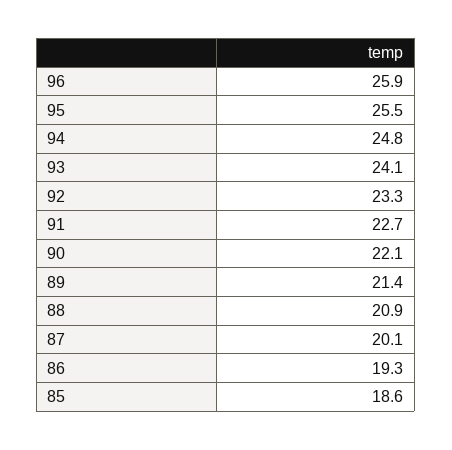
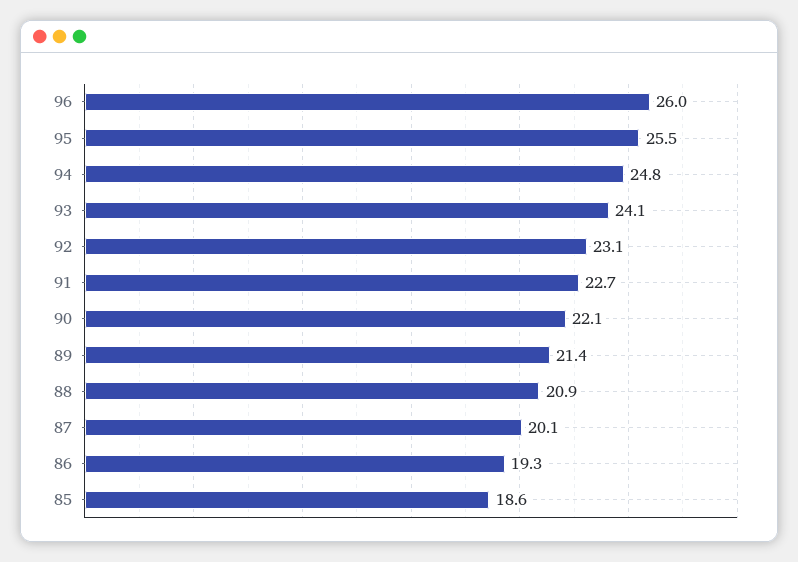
96: 25.9 -> 26
92: 23.3 -> 23.1

